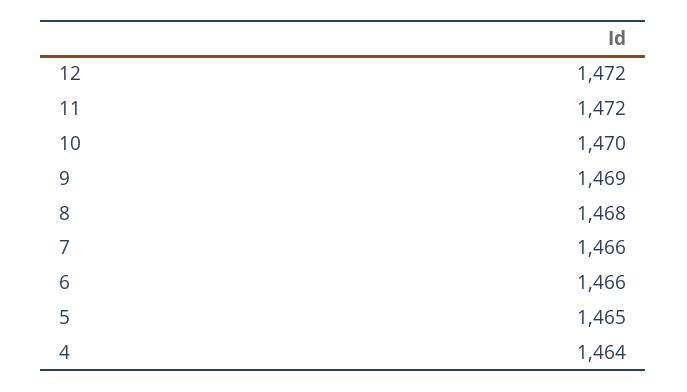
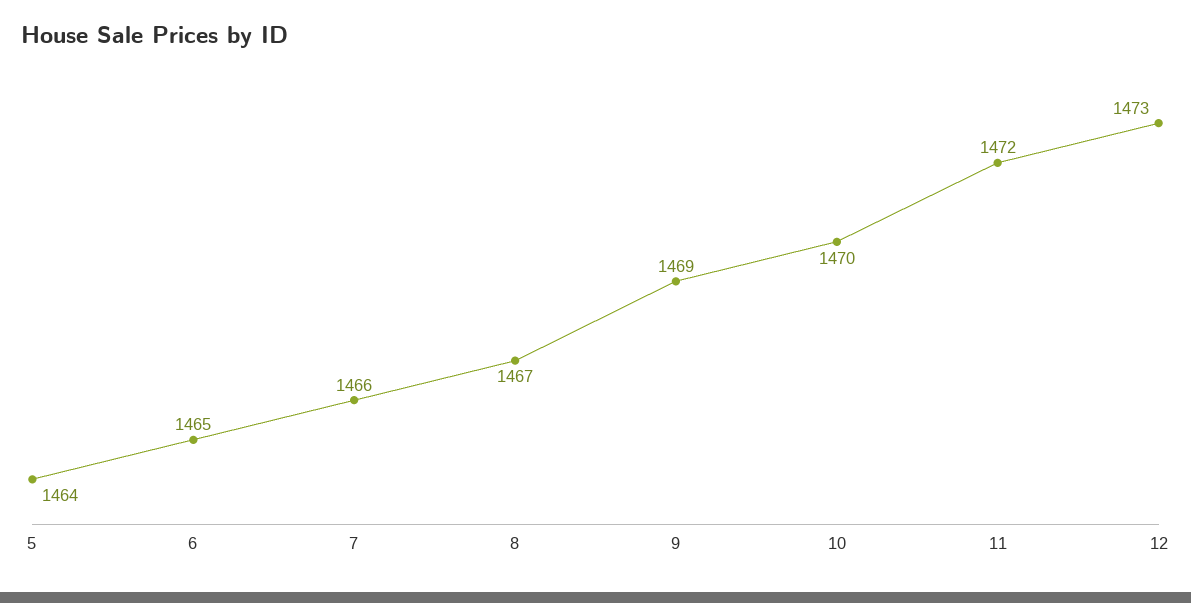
12: 1472 -> 1473
8: 1468 -> 1467
6: 1466 -> 1465
5: 1465 -> 1464
4: 1464 -> none

